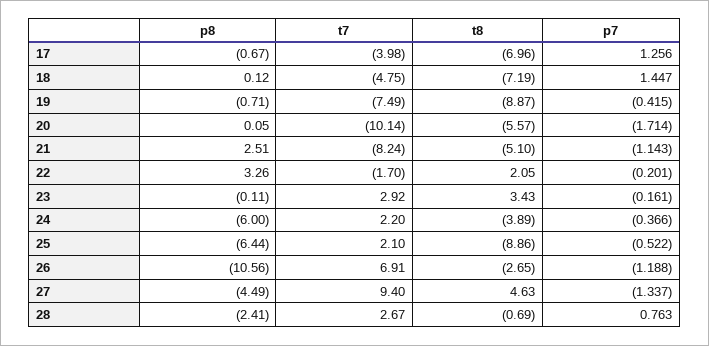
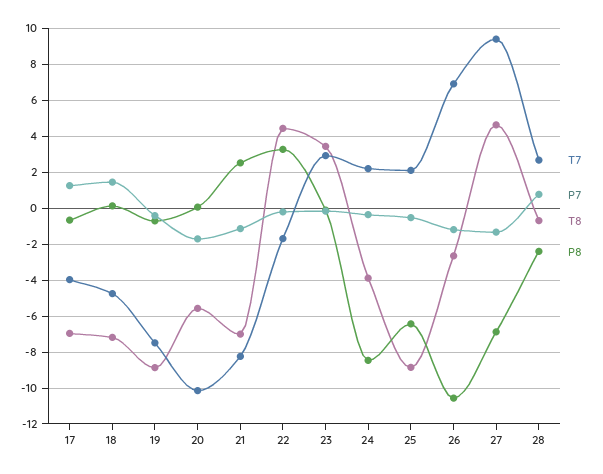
t8, 21: -5.1 -> -7
t8, 22: 2.05 -> 4.5
p8, 24: -6 -> -8.5
p8, 27: -4.49 -> -7

